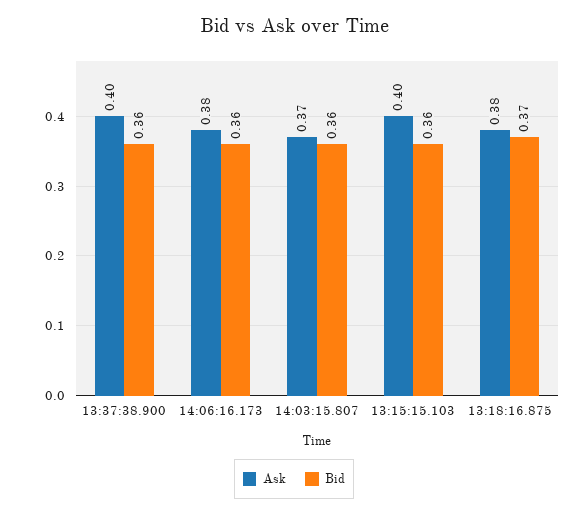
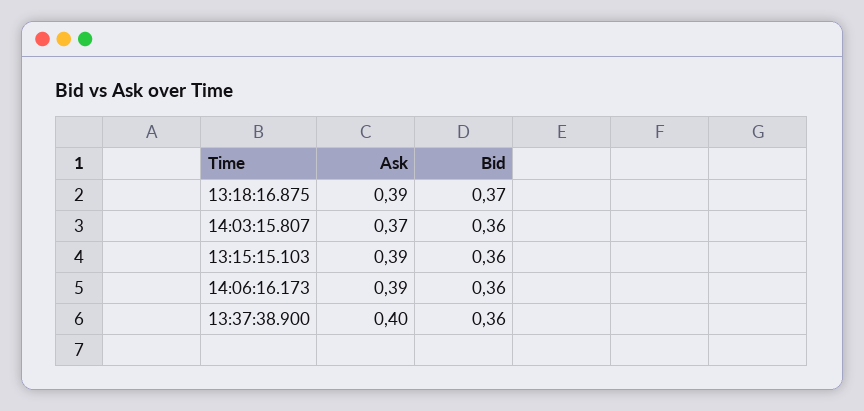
Ask, 14:06:16.173: 0.38 -> 0.39
Ask, 13:15:15.103: 0.4 -> 0.39
Ask, 13:18:16.875: 0.38 -> 0.39

